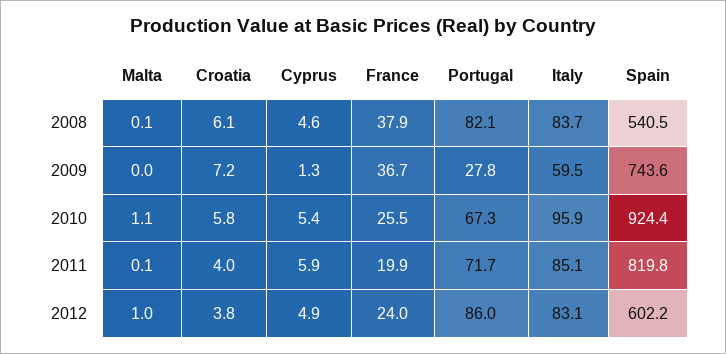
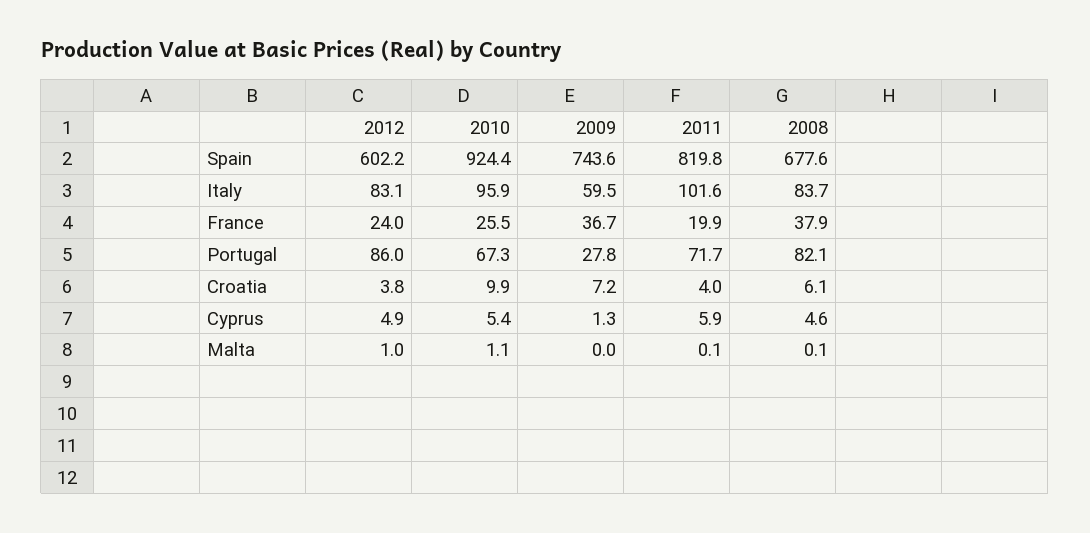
Spain, 2008: 540.5 -> 677.6
Croatia, 2010: 5.8 -> 9.9
Italy, 2011: 85.1 -> 101.6

